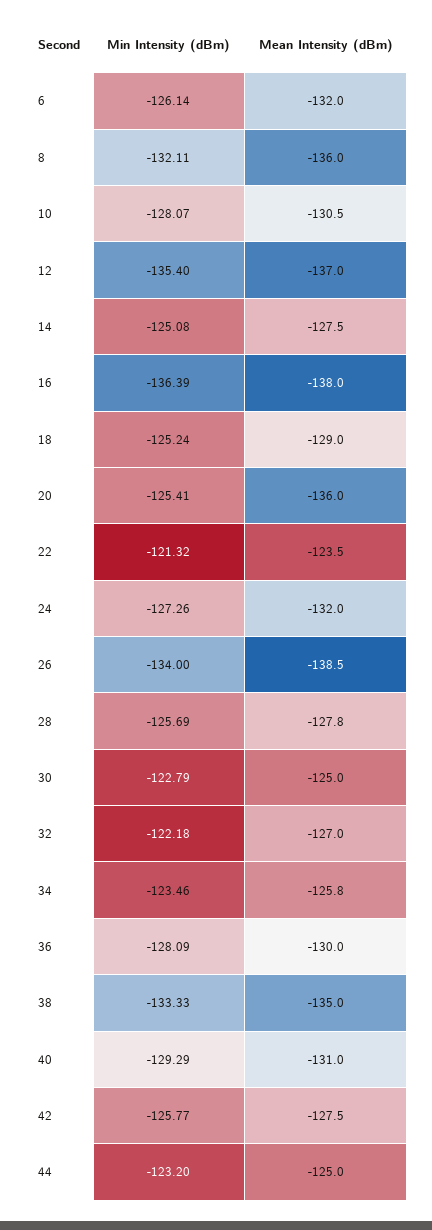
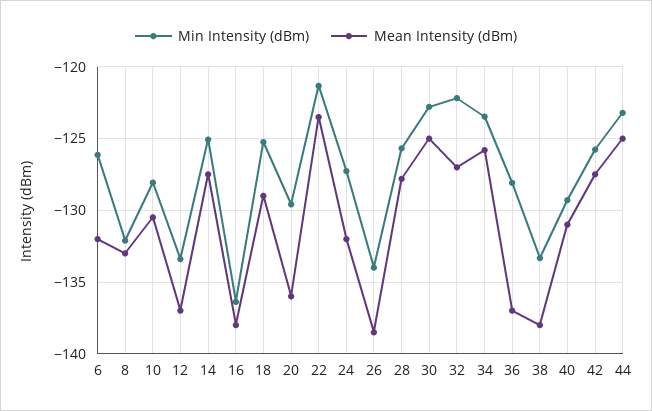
Mean Intensity (dBm), 8: -136 -> -133
Min Intensity (dBm), 12: -135.4 -> -133.5
Min Intensity (dBm), 20: -125.41 -> -129.5
Mean Intensity (dBm), 36: -130 -> -137
Mean Intensity (dBm), 38: -135 -> -138

